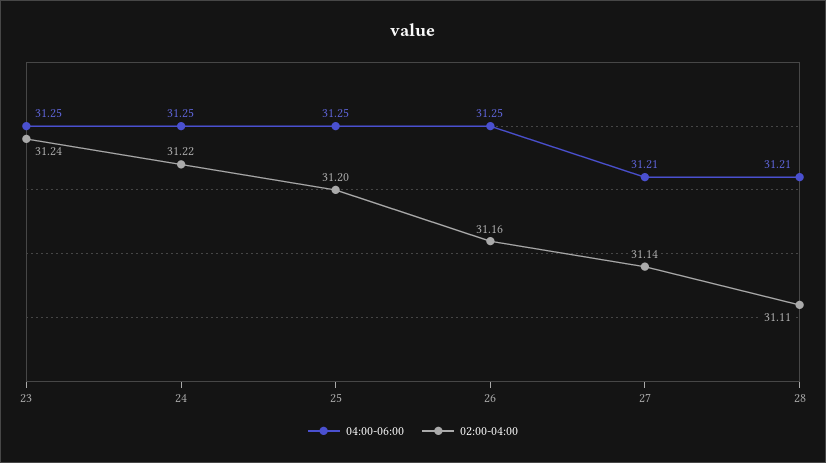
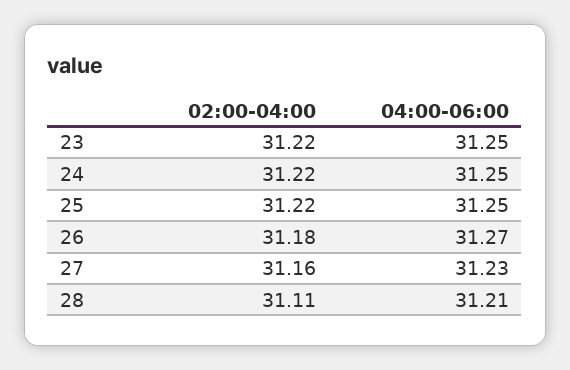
02:00-04:00, 23: 31.24 -> 31.22
02:00-04:00, 25: 31.2 -> 31.22
04:00-06:00, 26: 31.25 -> 31.27
02:00-04:00, 26: 31.16 -> 31.18
04:00-06:00, 27: 31.21 -> 31.23
02:00-04:00, 27: 31.14 -> 31.16

